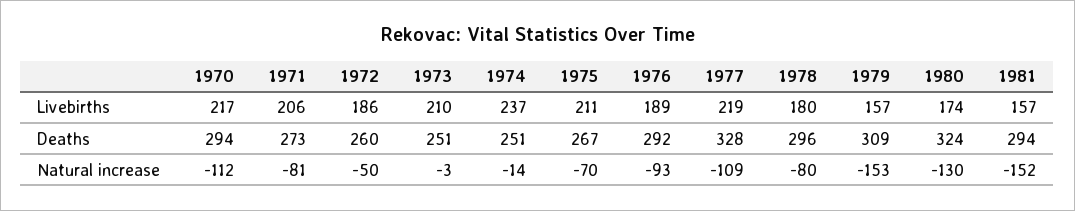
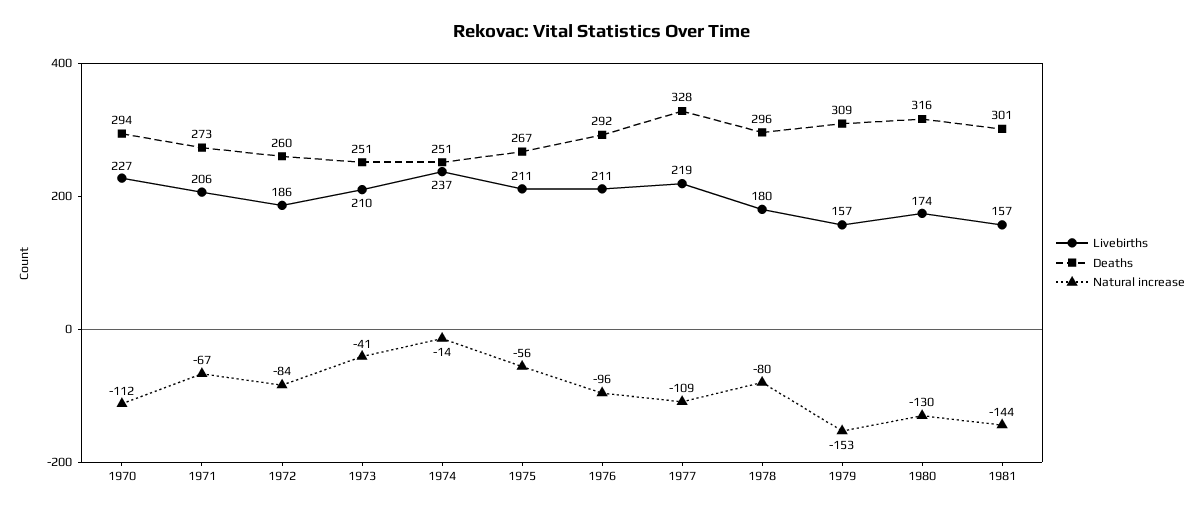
Livebirths, 1970: 217 -> 227
Livebirths, 1976: 189 -> 211
Deaths, 1980: 324 -> 316
Deaths, 1981: 294 -> 301
Natural increase, 1971: -81 -> -67
Natural increase, 1972: -50 -> -84
Natural increase, 1973: -3 -> -41
Natural increase, 1975: -70 -> -56
Natural increase, 1976: -93 -> -96
Natural increase, 1981: -152 -> -144

